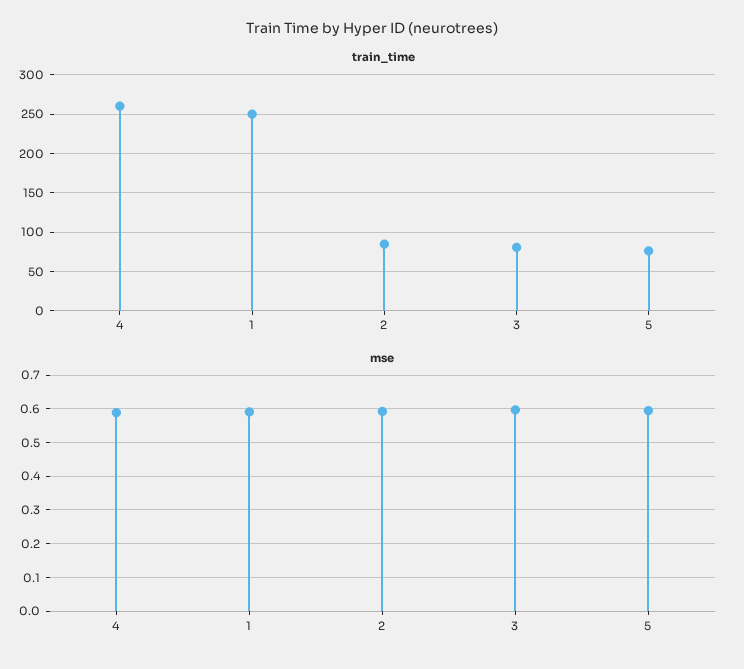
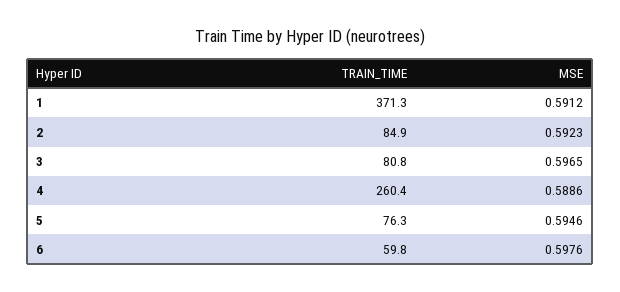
train_time, 1: 250 -> 371.3
train_time, 6: none -> 59.8
mse, 6: none -> 0.5976

